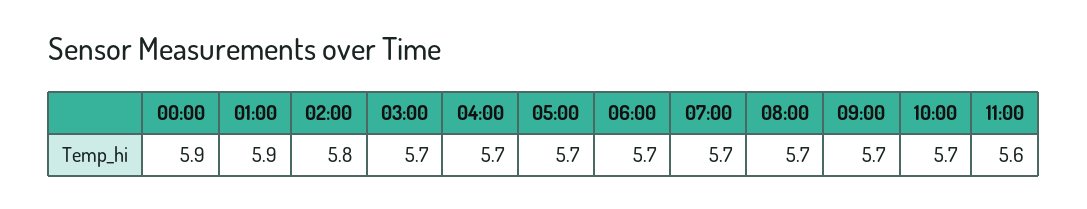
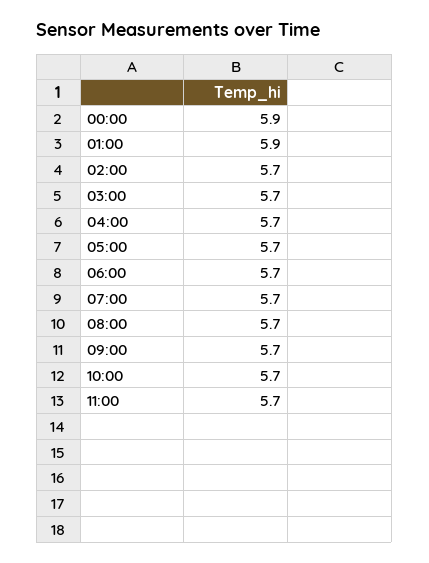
02:00: 5.8 -> 5.7
11:00: 5.6 -> 5.7

